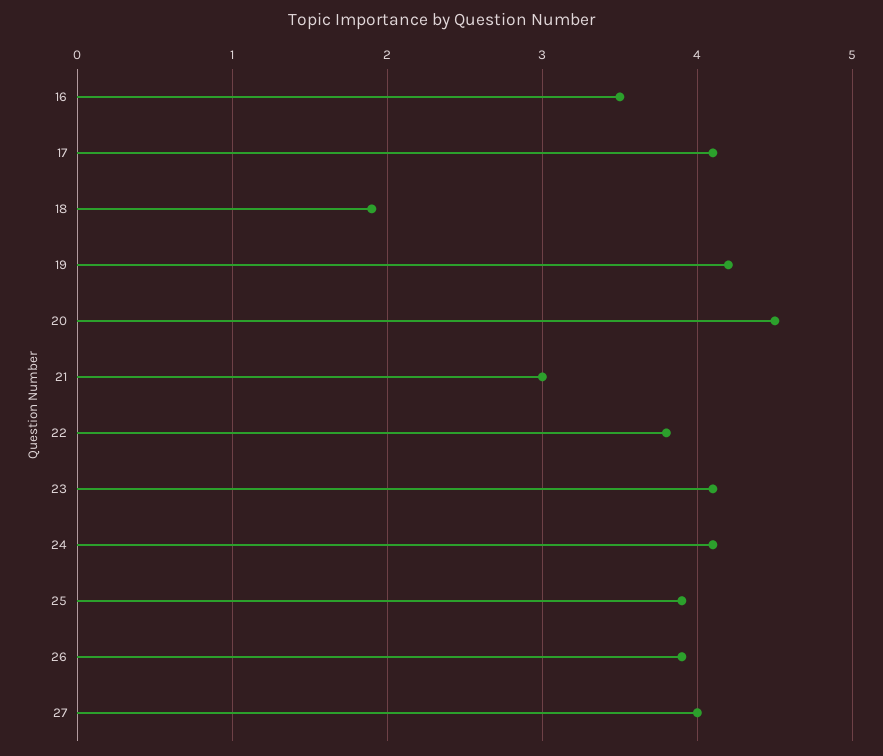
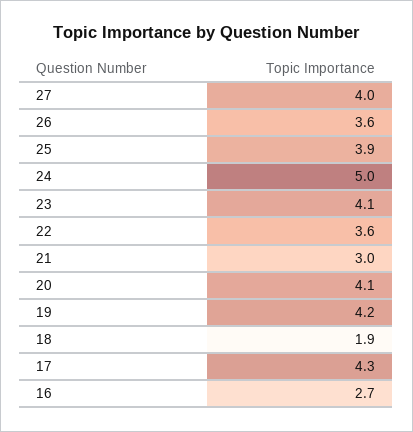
16: 3.5 -> 2.7
17: 4.1 -> 4.3
20: 4.5 -> 4.1
22: 3.8 -> 3.6
24: 4.1 -> 5
26: 3.9 -> 3.6

